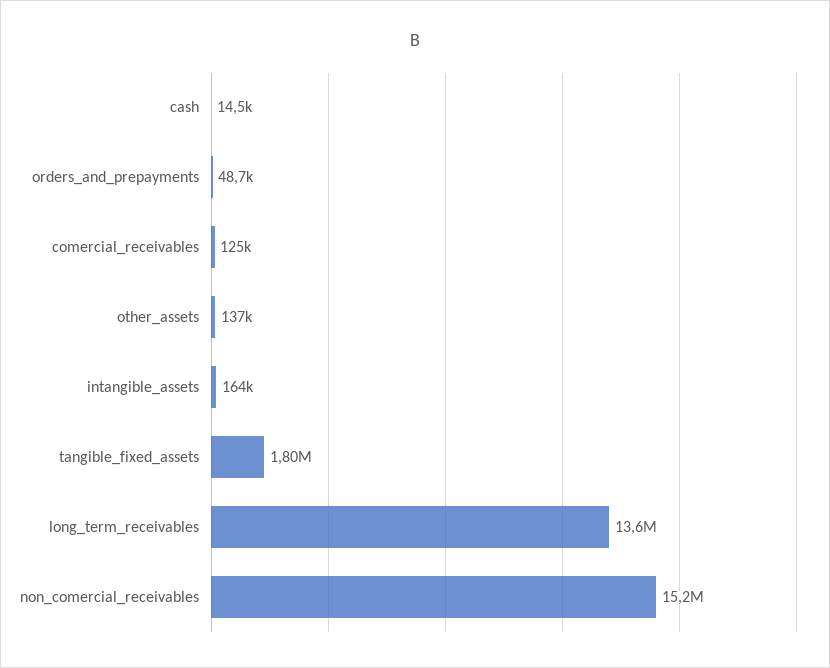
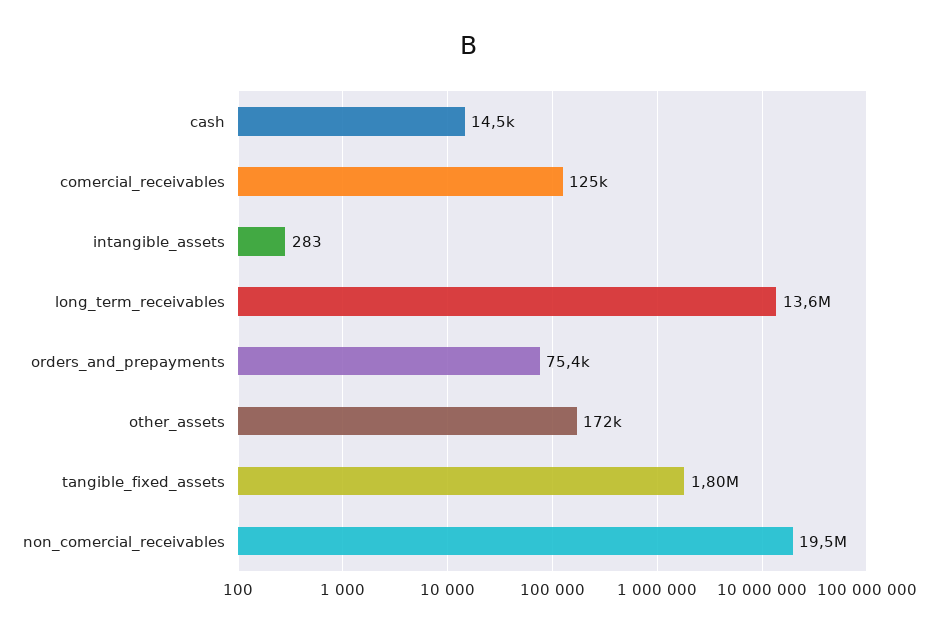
orders_and_prepayments: 48700 -> 75400
other_assets: 137000 -> 172000
intangible_assets: 164000 -> 283
non_comercial_receivables: 15200000 -> 19500000

